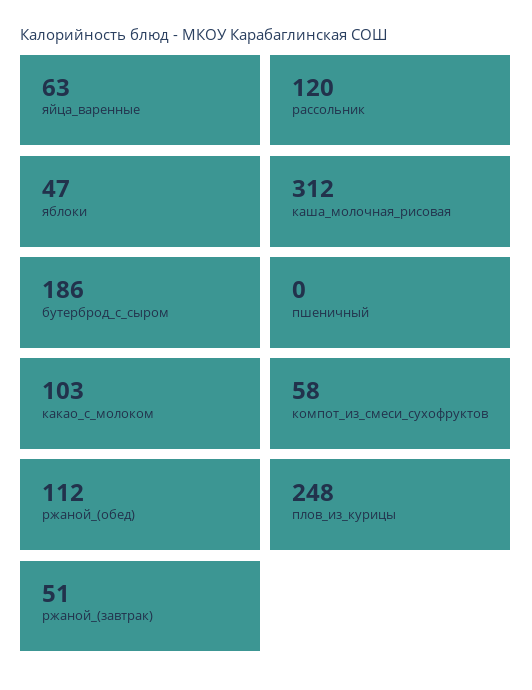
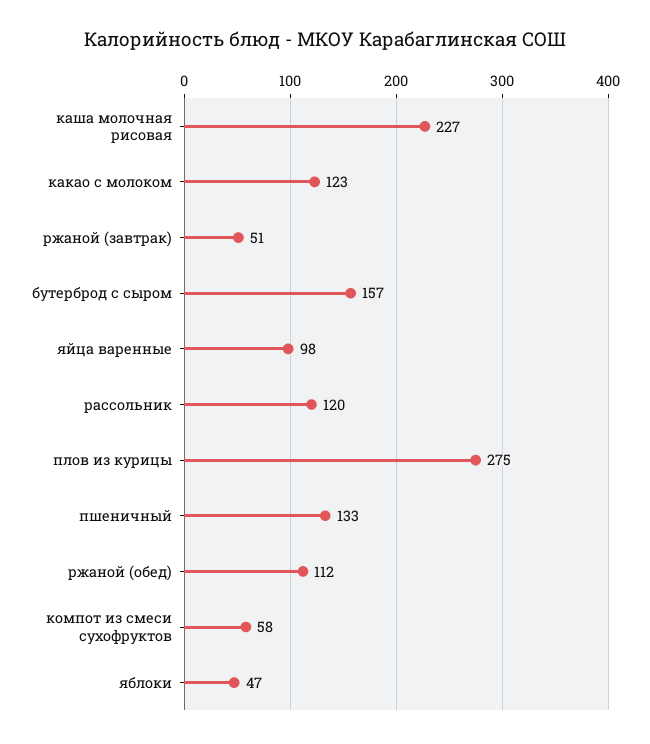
яйца_варенные: 63 -> 98
каша_молочная_рисовая: 312 -> 227
бутерброд_с_сыром: 186 -> 157
пшеничный: 0 -> 133
какао_с_молоком: 103 -> 123
плов_из_курицы: 248 -> 275

